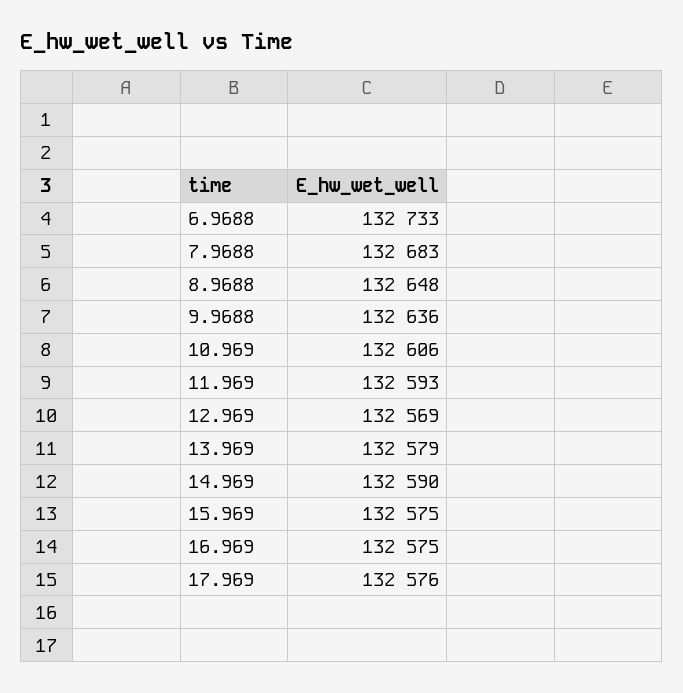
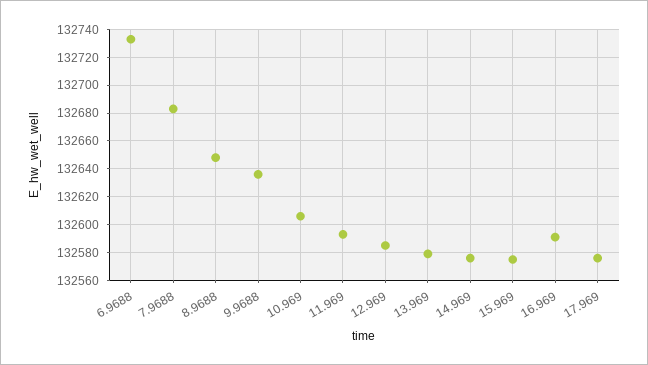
12.969: 132569 -> 132585
14.969: 132590 -> 132575
16.969: 132575 -> 132590

